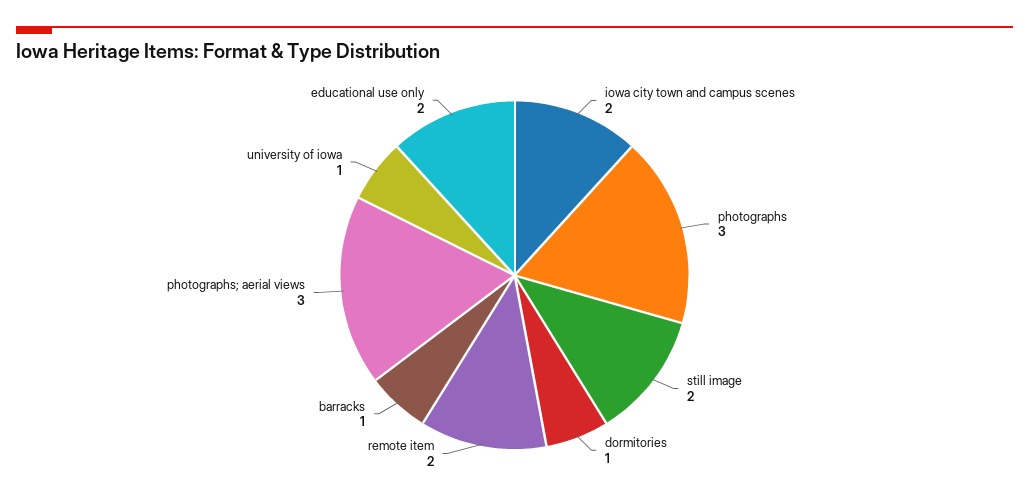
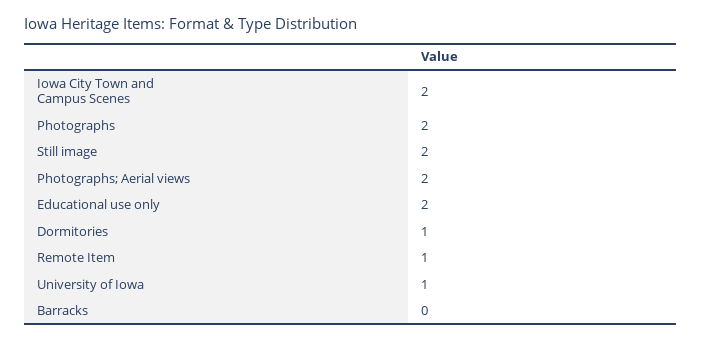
photographs: 3 -> 2
remote item: 2 -> 1
barracks: 1 -> 0
photographs; aerial views: 3 -> 2

